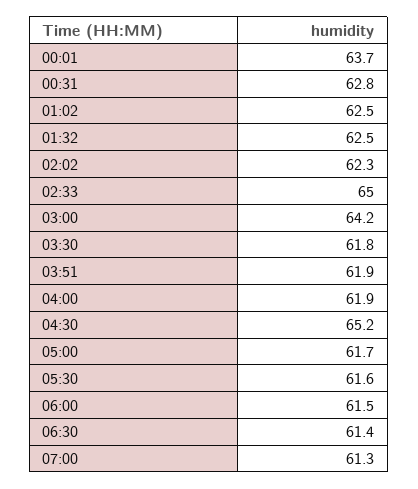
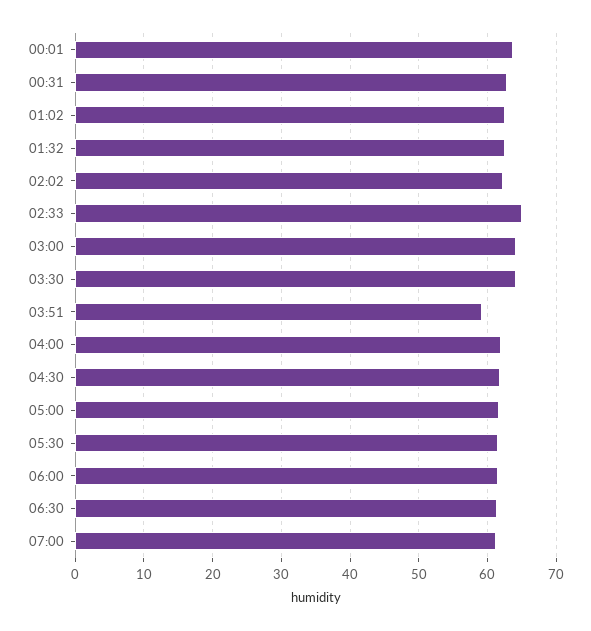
03:30: 61.8 -> 64
03:51: 61.9 -> 59
04:30: 65.2 -> 62

